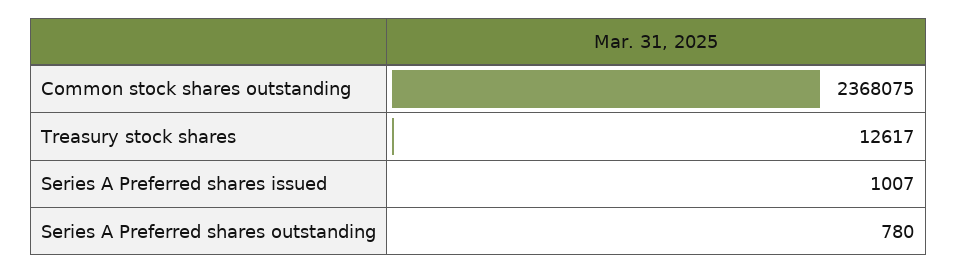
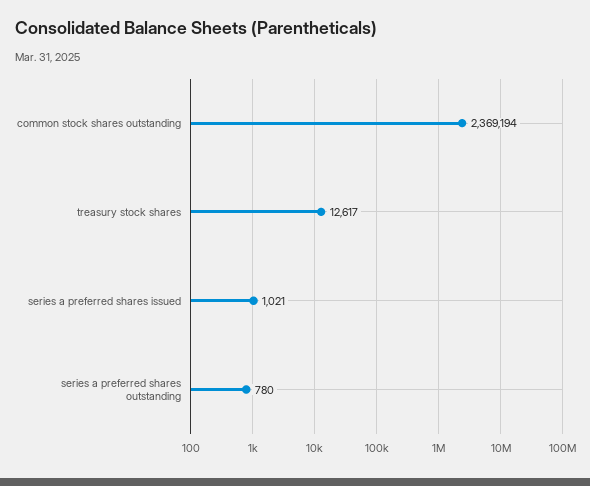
Common stock shares outstanding: 2368075 -> 2369194
Series A Preferred shares issued: 1007 -> 1021

